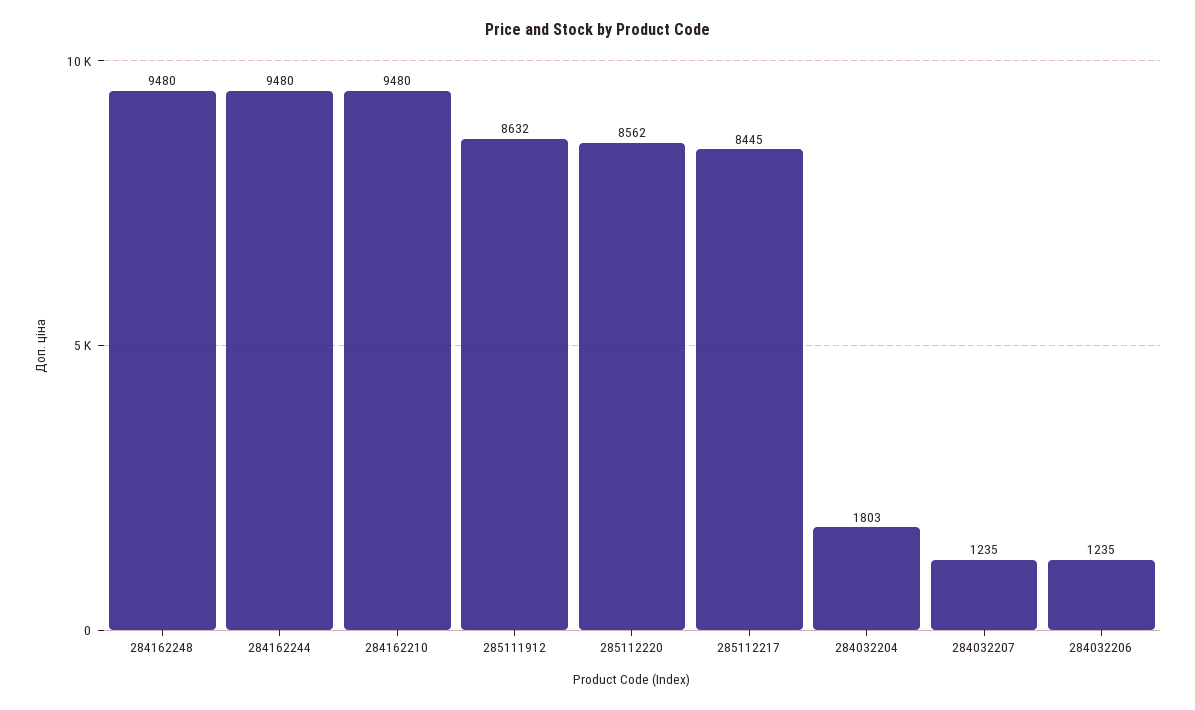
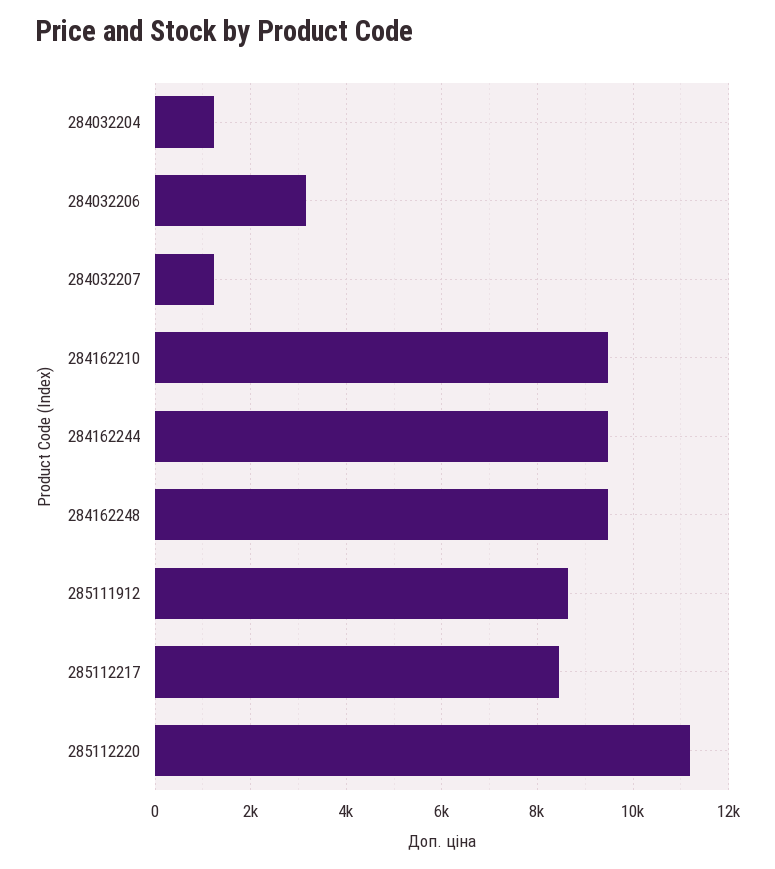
285112220: 8562 -> 11200
284032204: 1803 -> 1200
284032206: 1235 -> 3200

